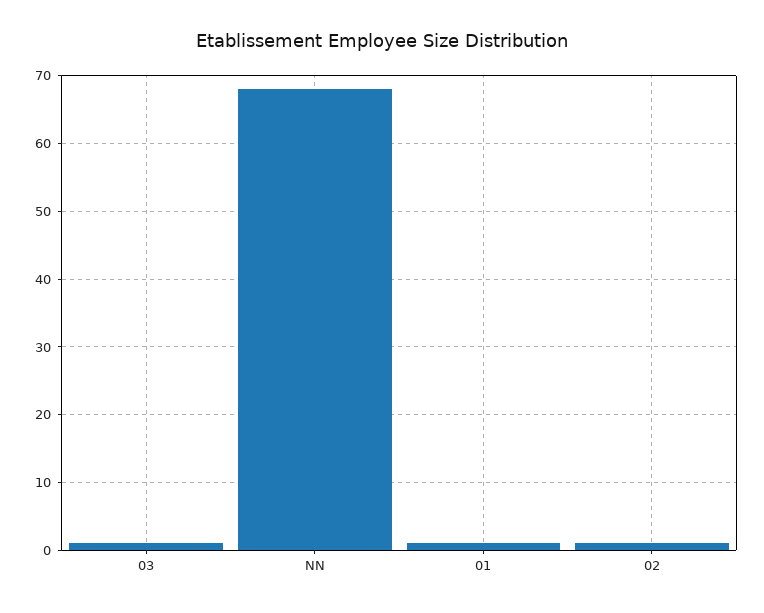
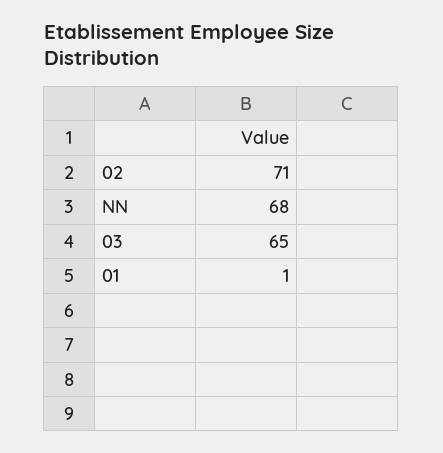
03: 1 -> 65
02: 1 -> 71

